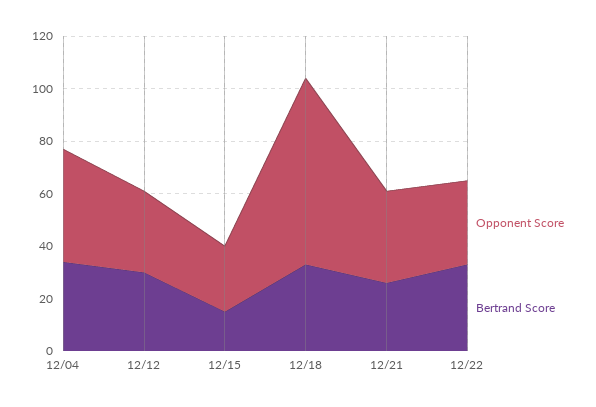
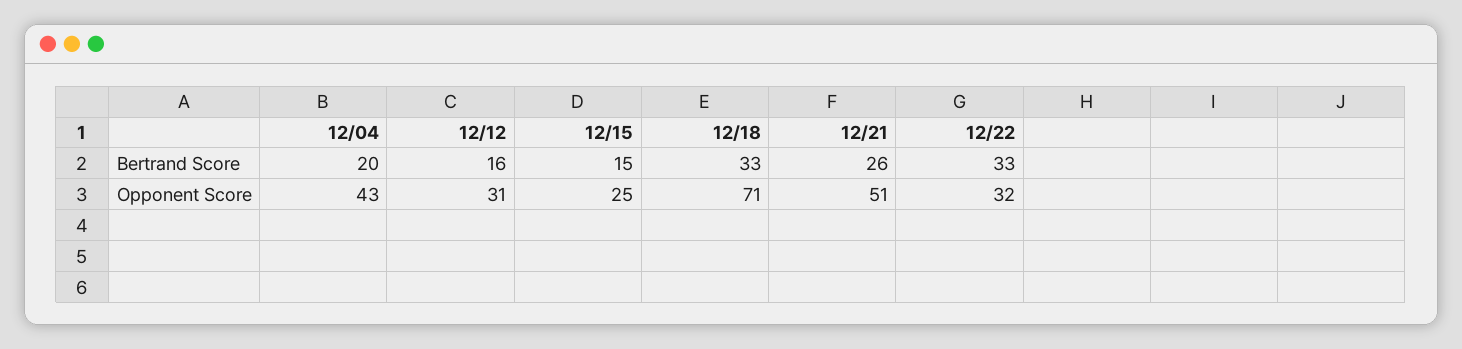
Bertrand Score, 12/04: 35 -> 20
Bertrand Score, 12/12: 30 -> 16
Opponent Score, 12/21: 35 -> 51

